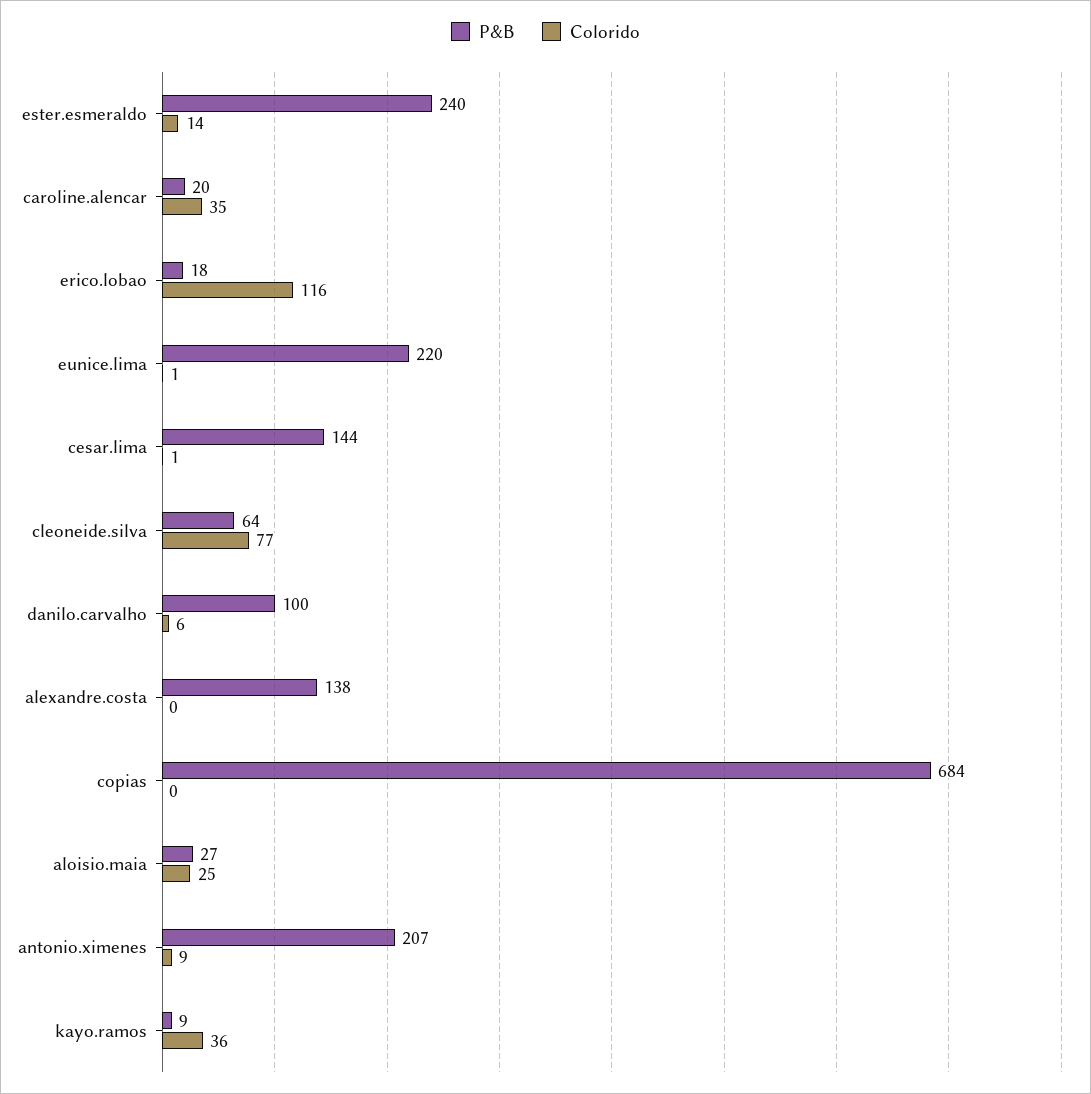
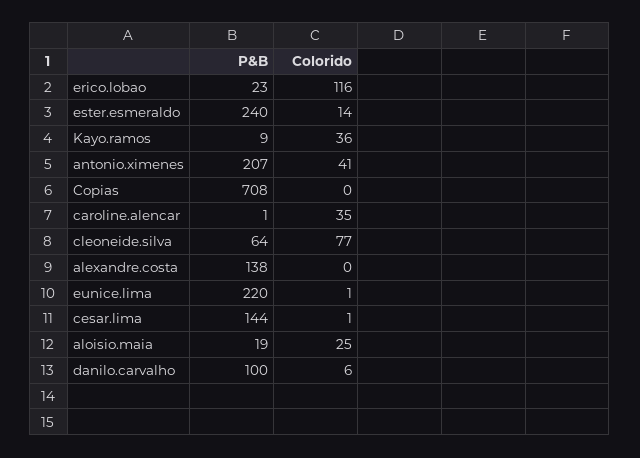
P&B, caroline.alencar: 20 -> 1
P&B, erico.lobao: 18 -> 23
P&B, copias: 684 -> 708
P&B, aloisio.maia: 27 -> 19
Colorido, antonio.ximenes: 9 -> 41

